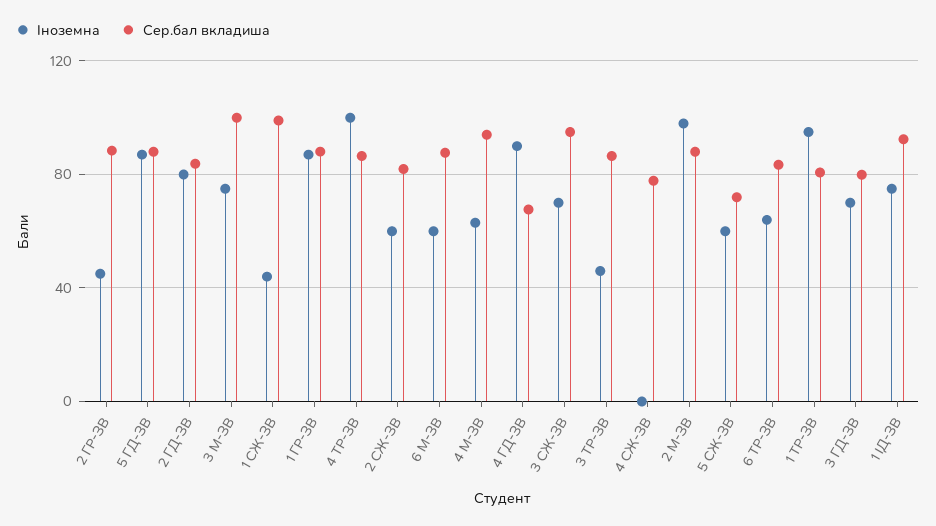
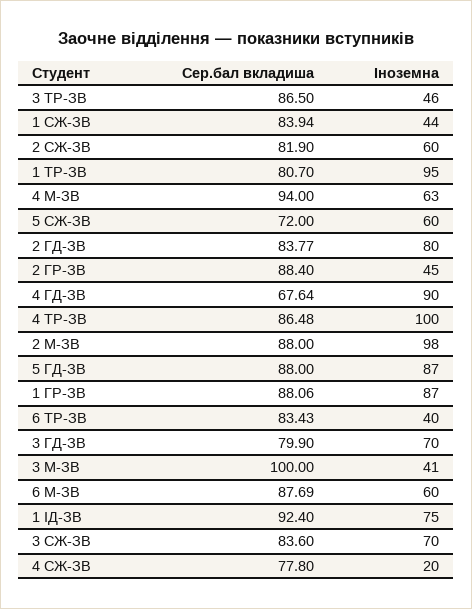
Іноземна, 3 М-ЗВ: 75 -> 41
Сер.бал вкладиша, 1 СЖ-ЗВ: 100 -> 83.94
Сер.бал вкладиша, 3 СЖ-ЗВ: 95 -> 83.6
Іноземна, 4 СЖ-ЗВ: 0 -> 20
Іноземна, 6 ТР-ЗВ: 65 -> 40

